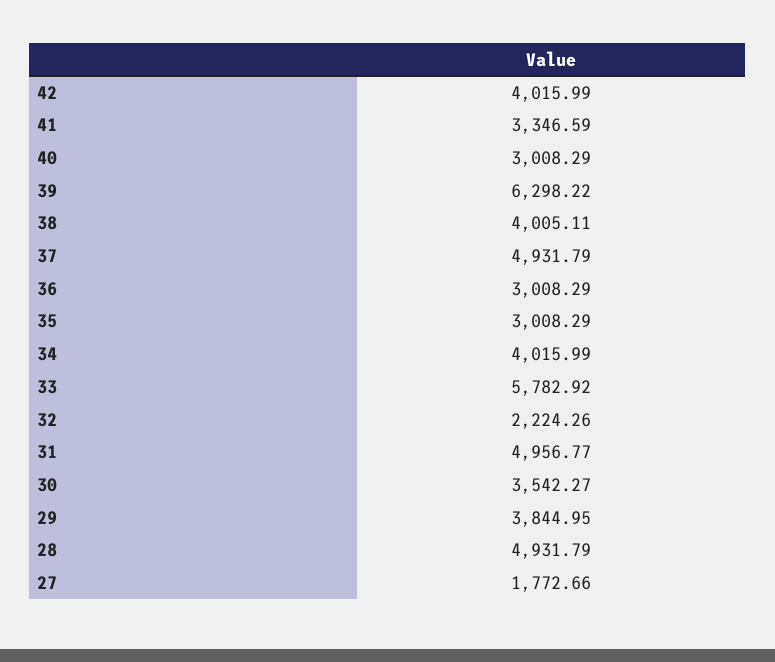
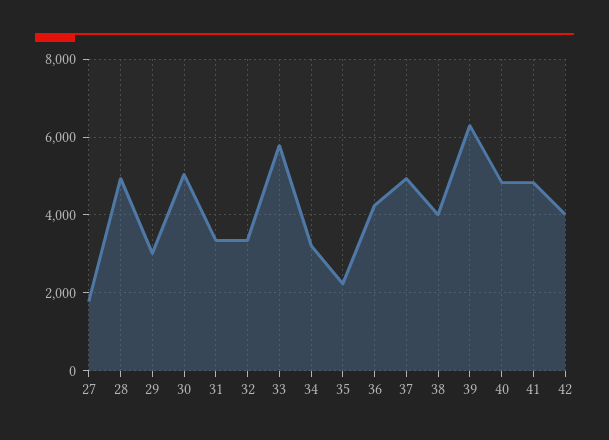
41: 3346.59 -> 4800
40: 3008.29 -> 4800
36: 3008.29 -> 4200
35: 3008.29 -> 2200
34: 4015.99 -> 3200
32: 2224.26 -> 3400
31: 4956.77 -> 3400
30: 3542.27 -> 5000
29: 3844.95 -> 3000

